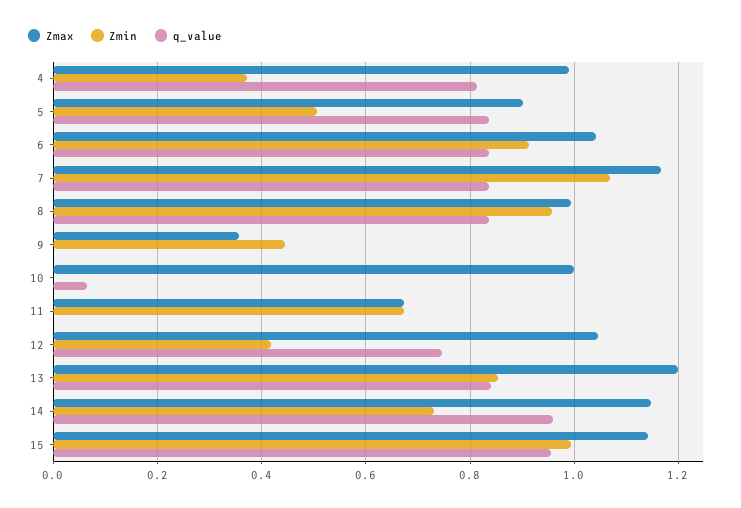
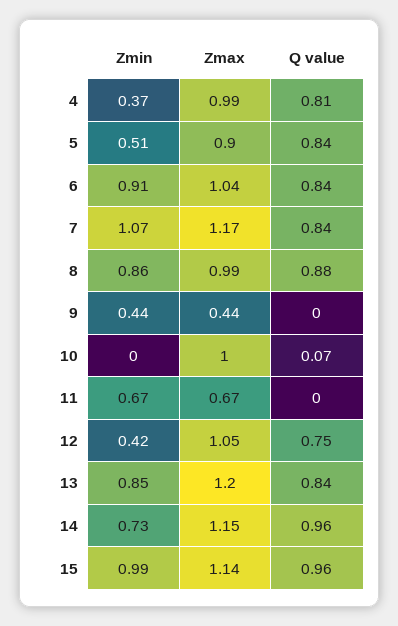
Zmin, 8: 0.96 -> 0.86
q_value, 8: 0.84 -> 0.88
Zmax, 9: 0.36 -> 0.44

